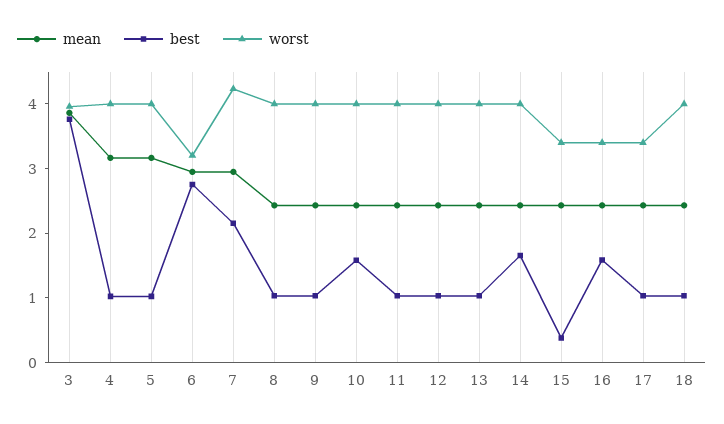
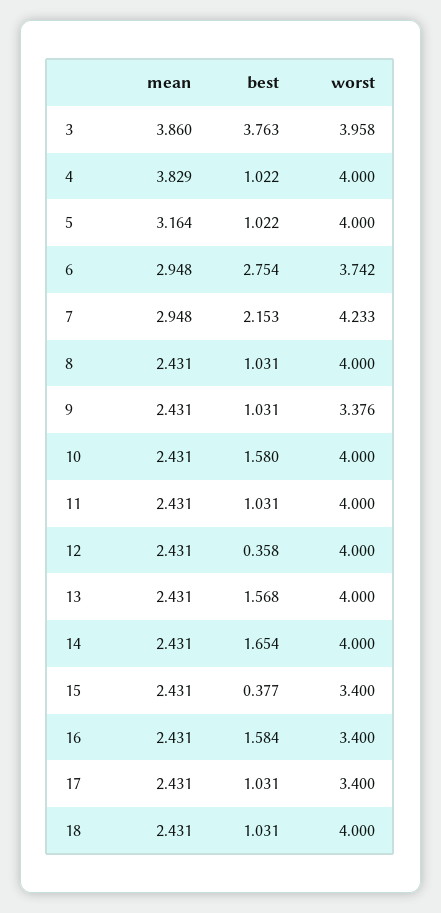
mean, 4: 3.2 -> 3.829
worst, 6: 3.2 -> 3.742
worst, 9: 4 -> 3.376
best, 12: 1 -> 0.358
best, 13: 1 -> 1.568

